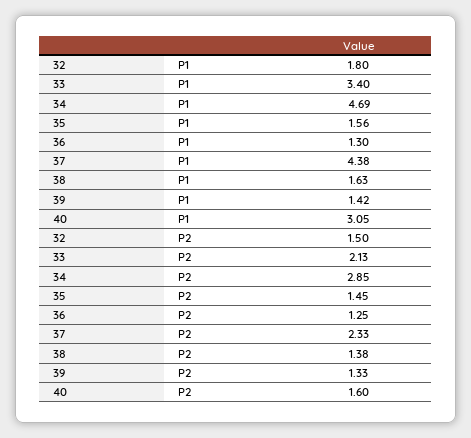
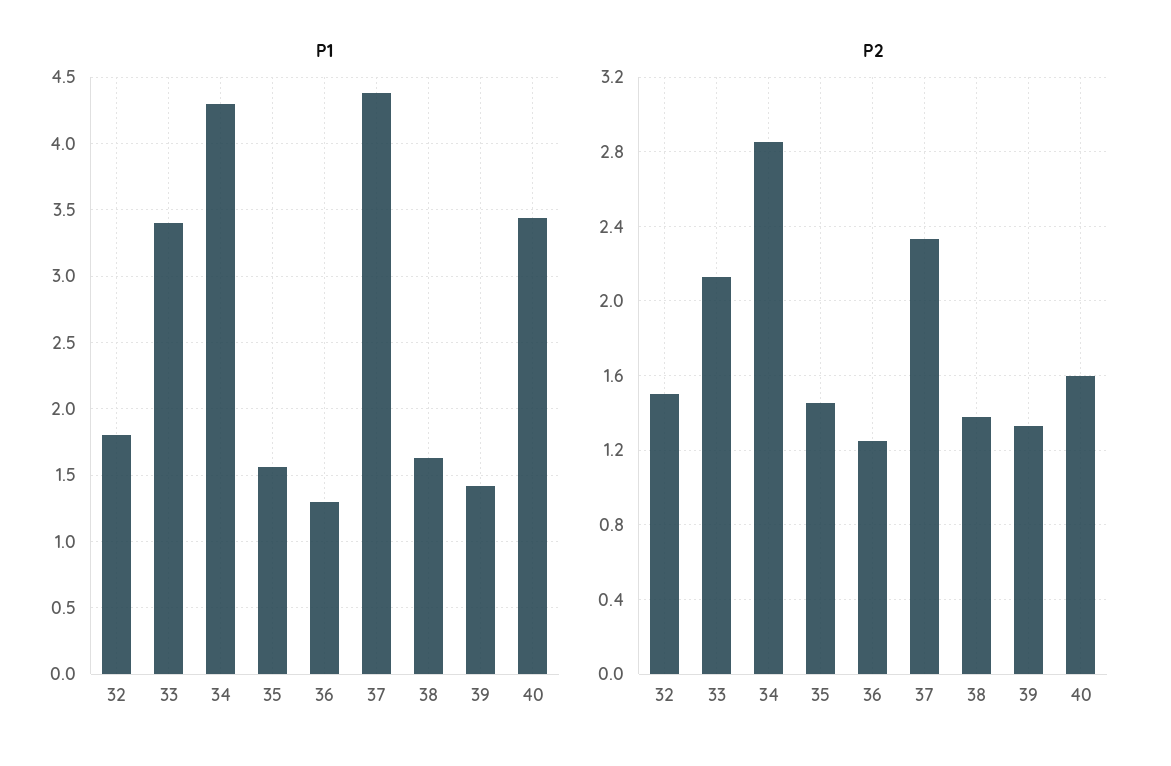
P1, 34: 4.69 -> 4.3
P1, 40: 3.05 -> 3.45

